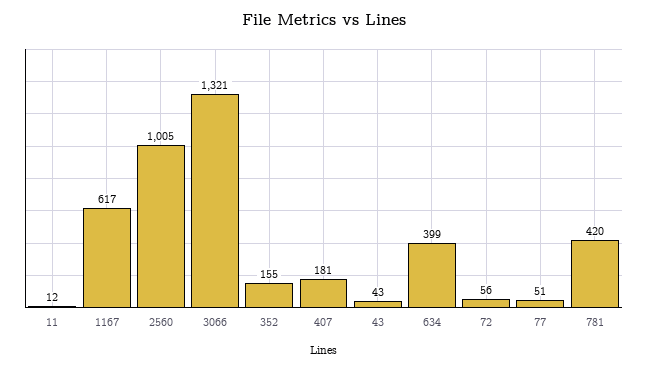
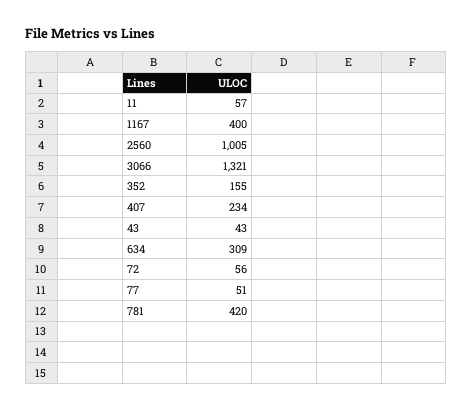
11: 12 -> 57
1167: 617 -> 400
407: 181 -> 234
634: 399 -> 309

